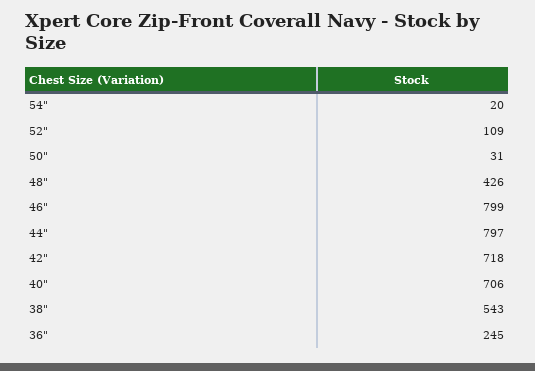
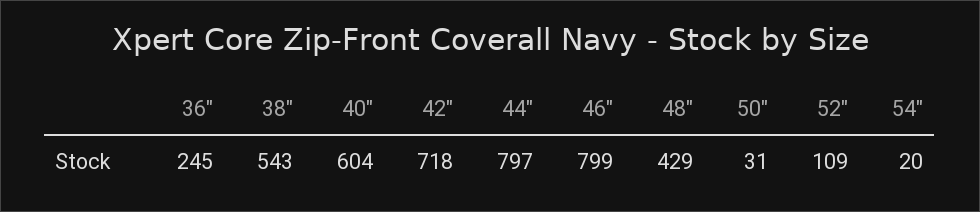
48": 426 -> 429
40": 706 -> 604

